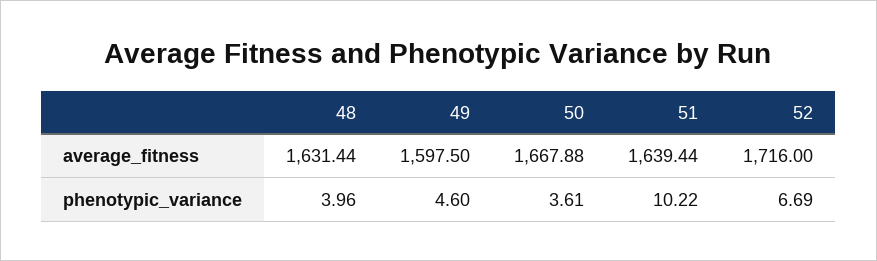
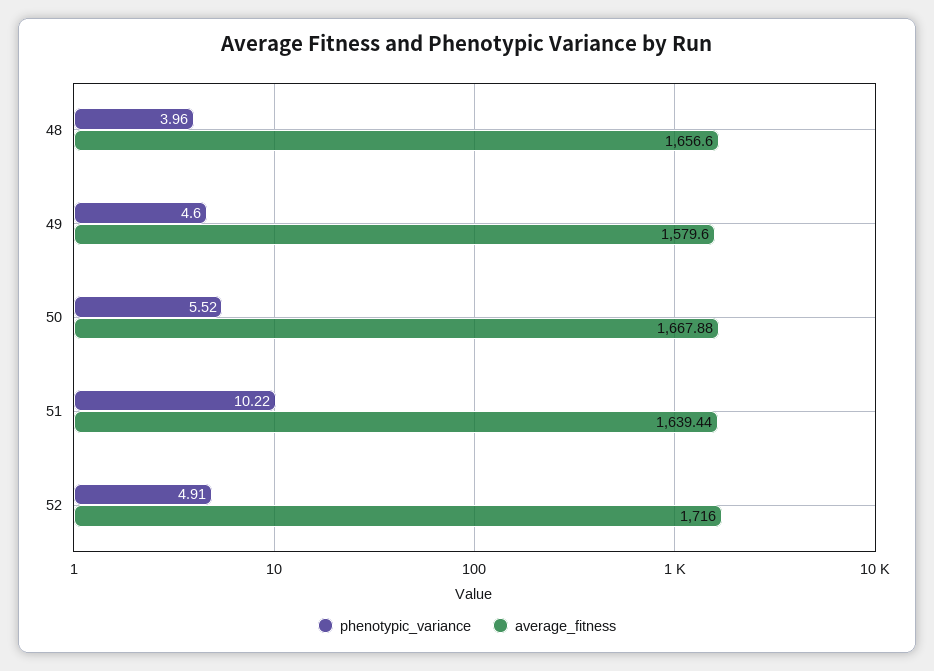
average_fitness, 48: 1631.44 -> 1656.6
average_fitness, 49: 1597.5 -> 1579.6
phenotypic_variance, 50: 3.61 -> 5.52
phenotypic_variance, 52: 6.69 -> 4.91

